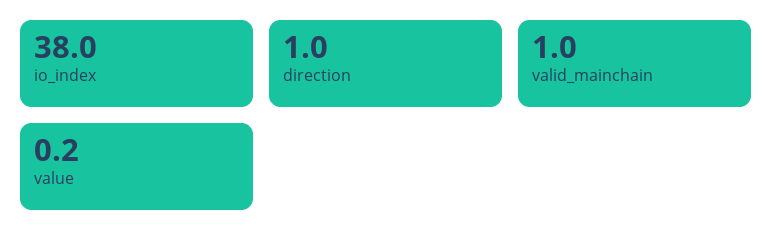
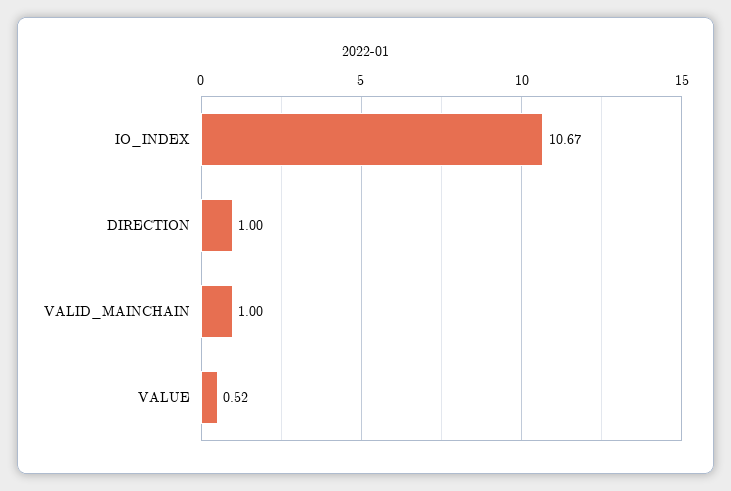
io_index: 38 -> 10.67
value: 0.2 -> 0.52

